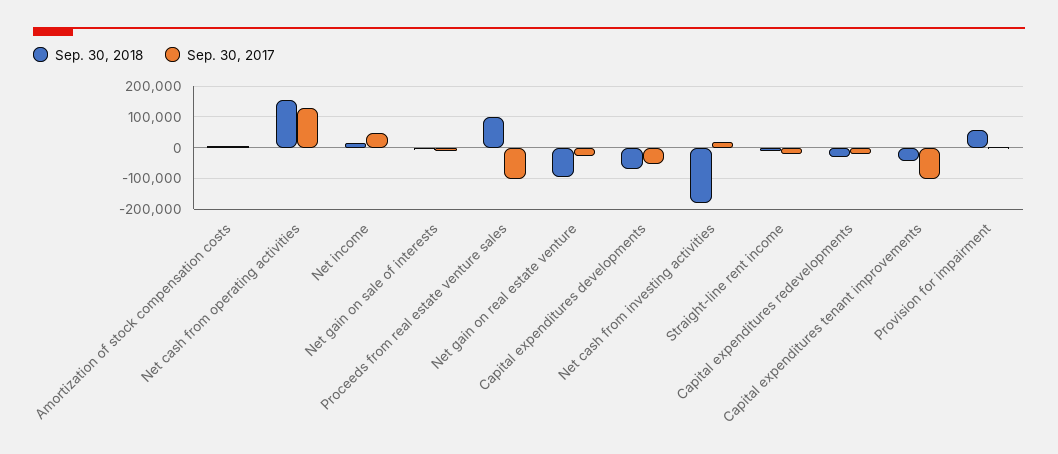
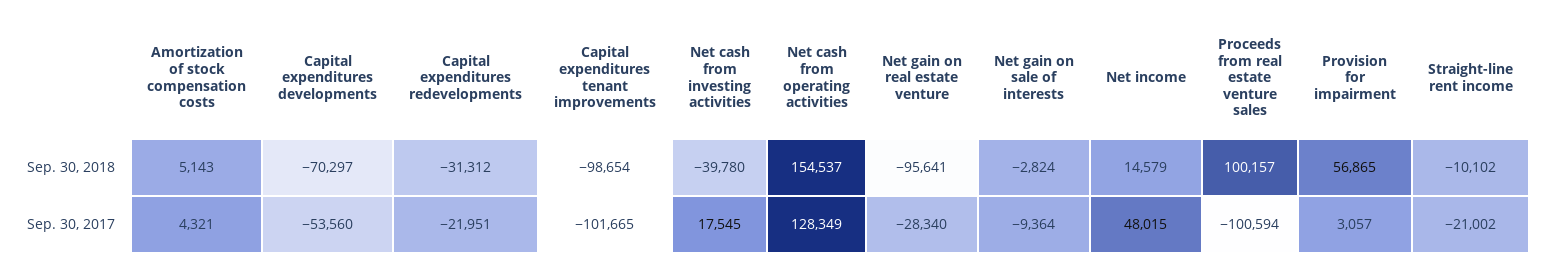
Sep. 30, 2018, Net cash from investing activities: -180000 -> -39780
Sep. 30, 2018, Capital expenditures tenant improvements: -40000 -> -98654

